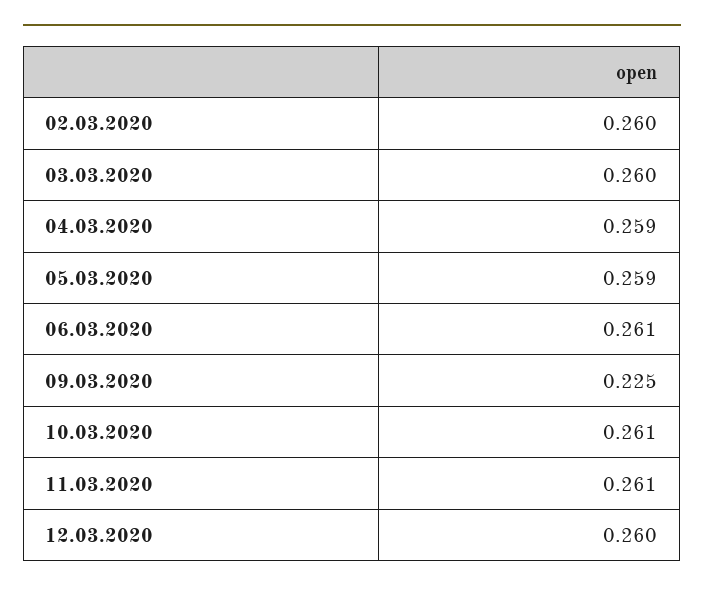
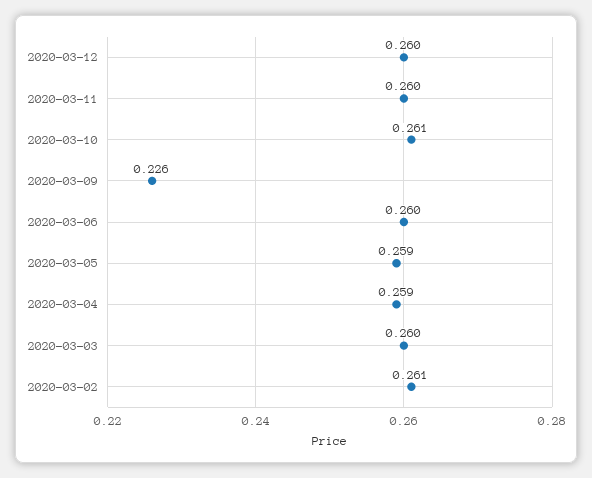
02.03.2020: 0.26 -> 0.261
06.03.2020: 0.261 -> 0.26
09.03.2020: 0.225 -> 0.226
11.03.2020: 0.261 -> 0.26

